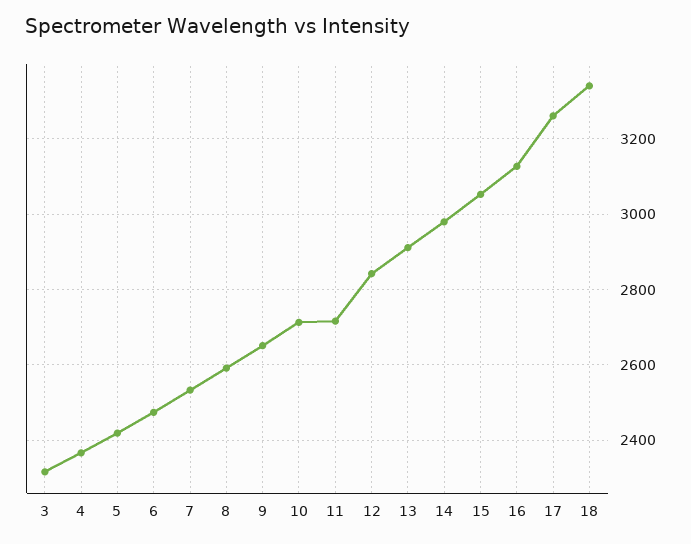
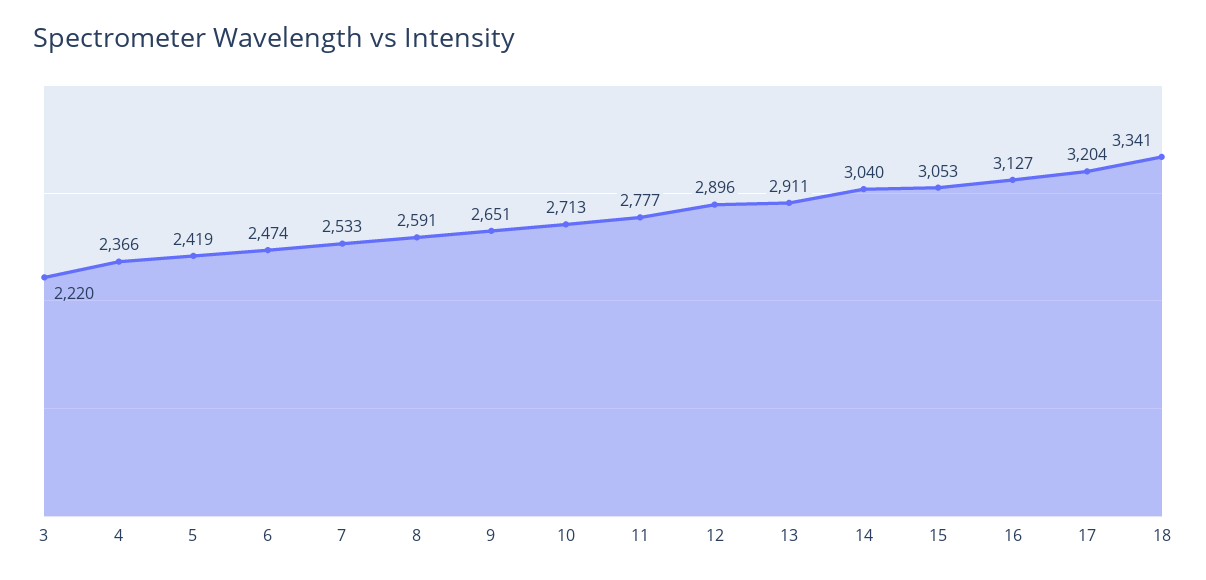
3: 2320 -> 2220
11: 2720 -> 2777
12: 2840 -> 2896
14: 2980 -> 3040
17: 3260 -> 3204

